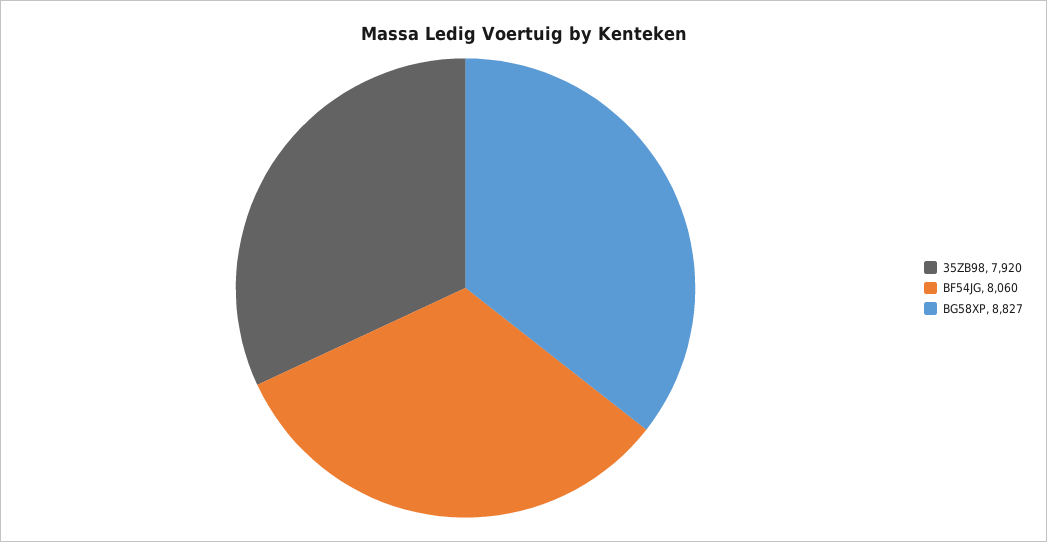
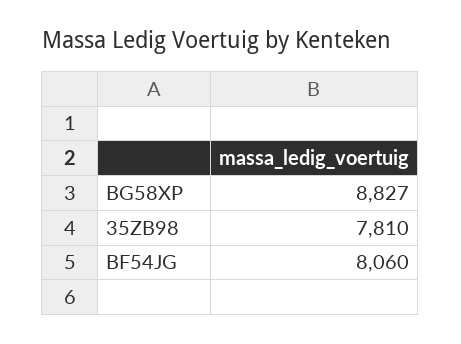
35ZB98: 7920 -> 7810

